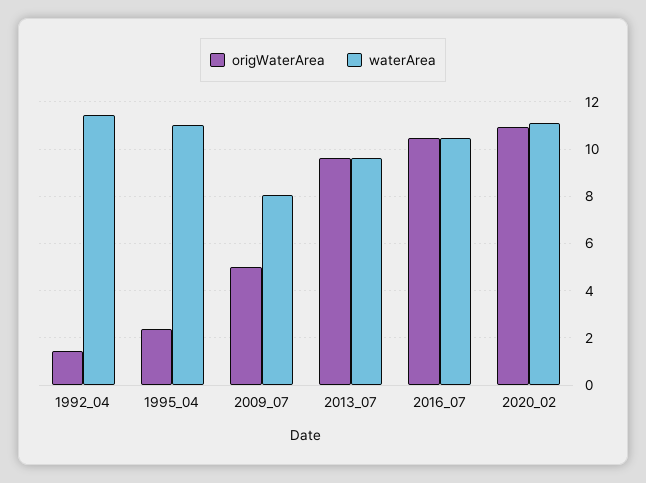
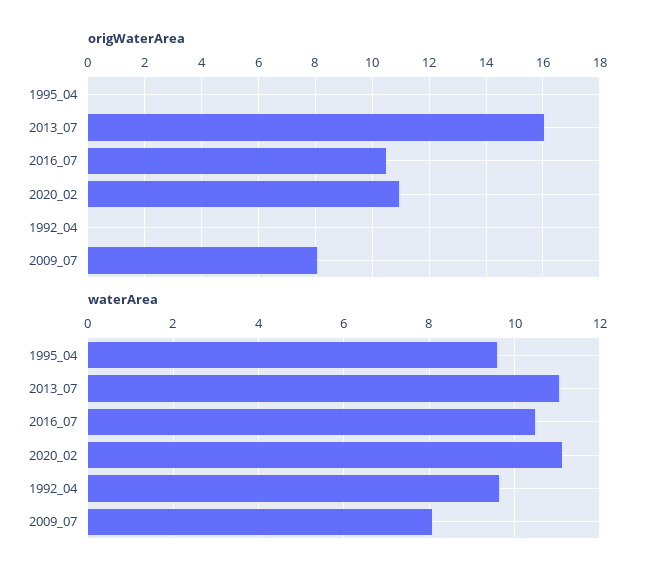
origWaterArea, 1992_04: 1.5 -> 0
waterArea, 1992_04: 11.5 -> 9.6
origWaterArea, 1995_04: 2.5 -> 0
waterArea, 1995_04: 11 -> 9.6
origWaterArea, 2009_07: 5 -> 8
origWaterArea, 2013_07: 9.5 -> 16
waterArea, 2013_07: 9.5 -> 11

